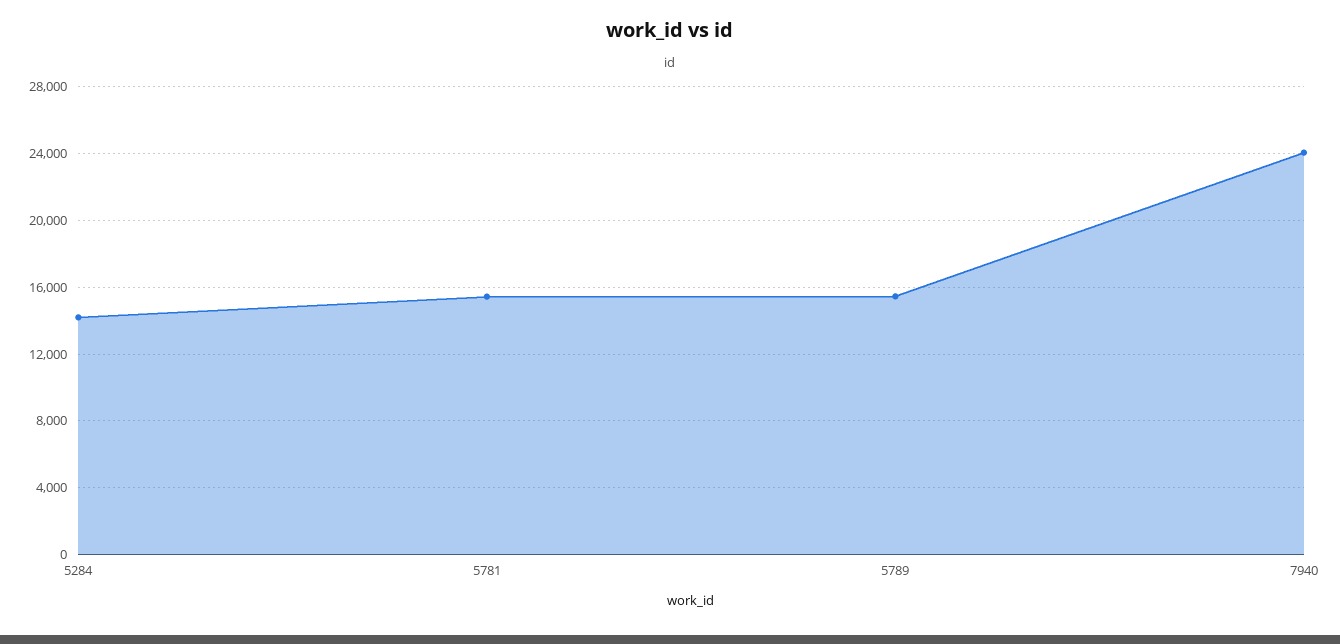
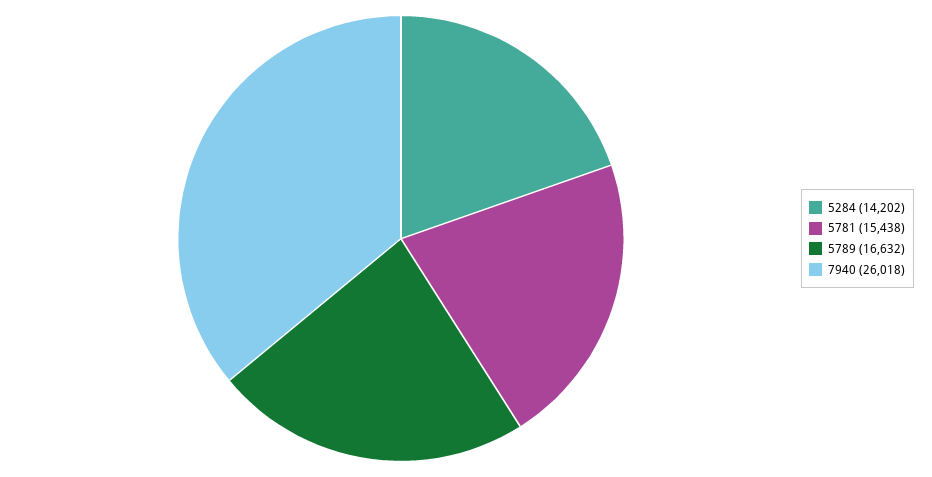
5789: 15500 -> 16632
7940: 24000 -> 26018

